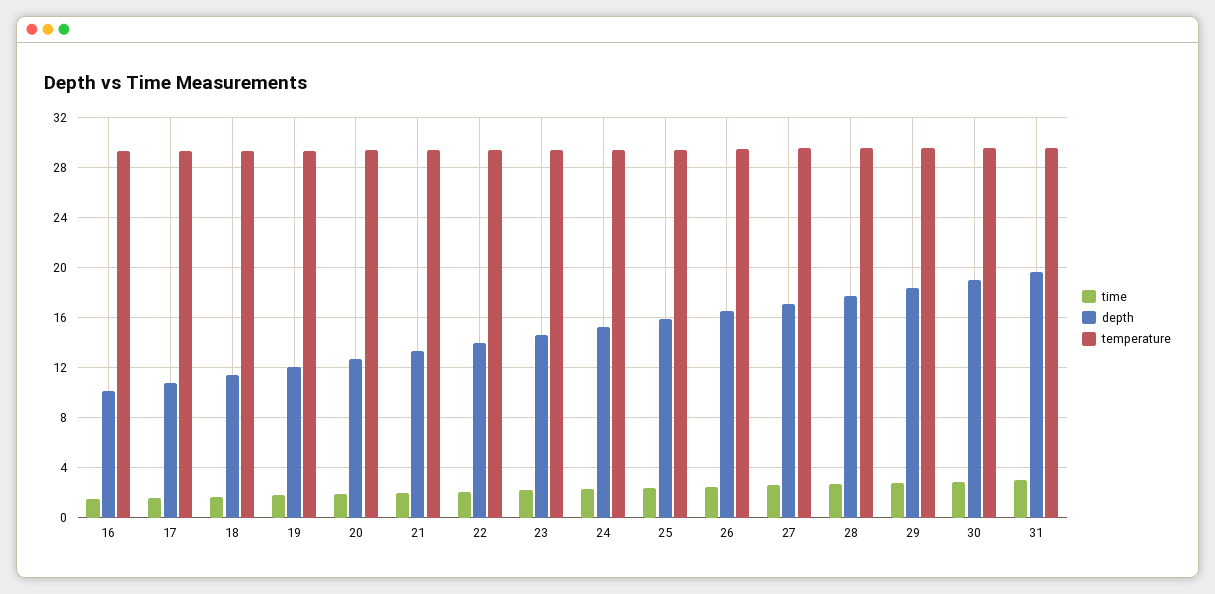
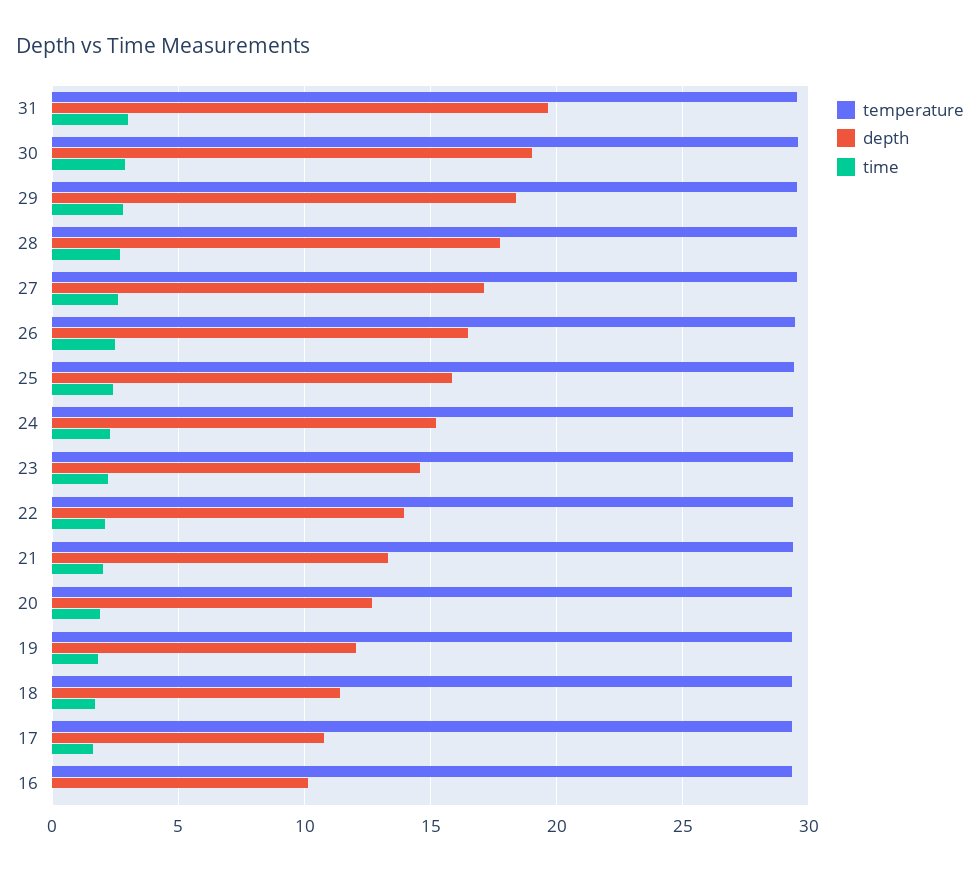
time, 16: 1.5 -> 0

